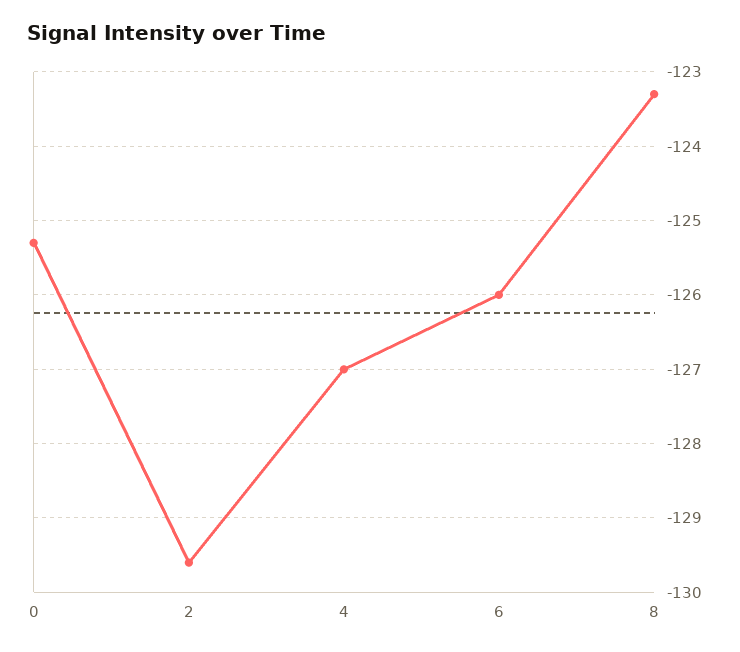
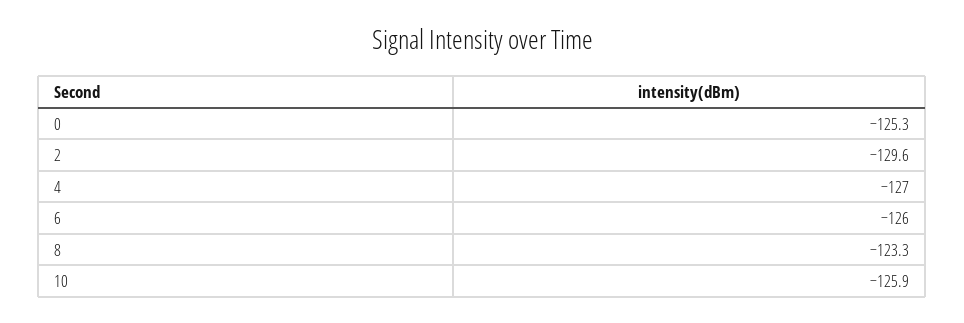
10: none -> -125.9

